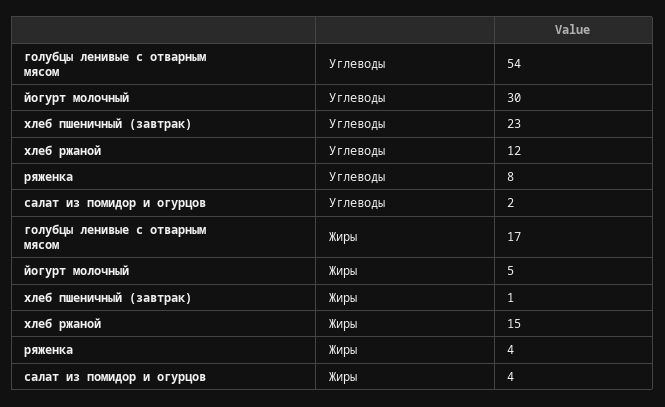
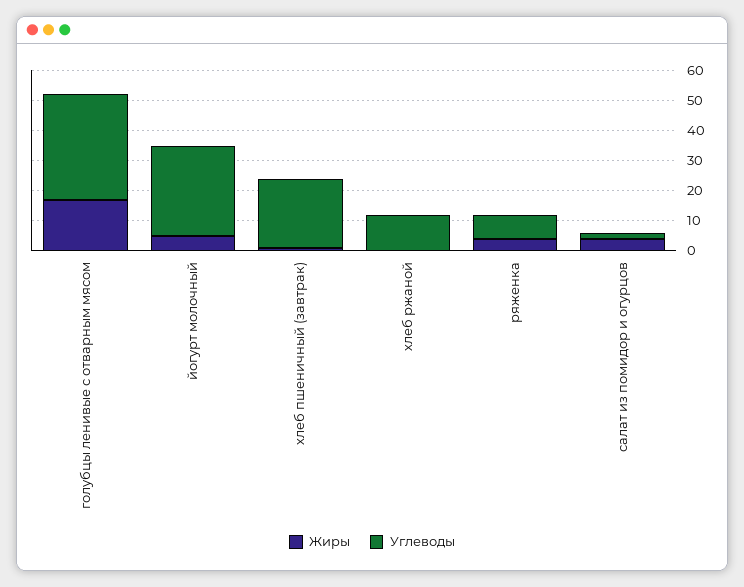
Углеводы, голубцы ленивые с отварным мясом: 54 -> 35
Жиры, хлеб ржаной: 15 -> 0

